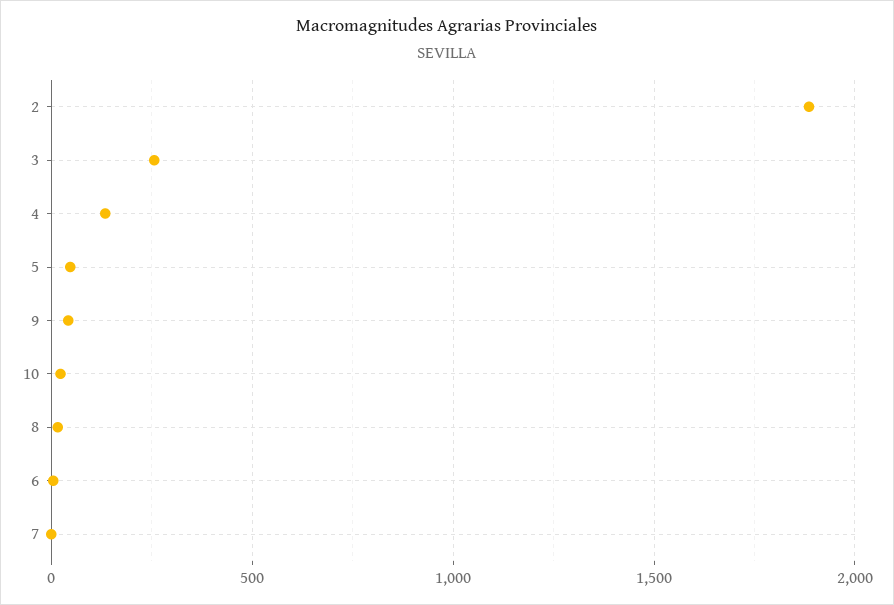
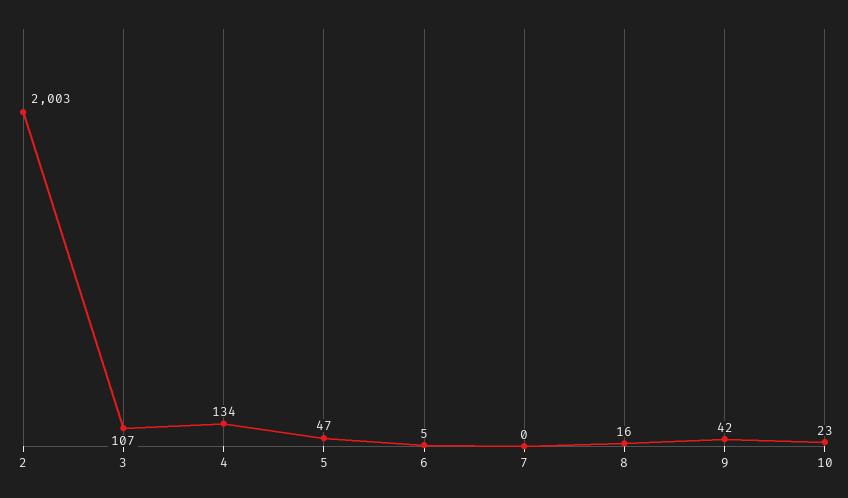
2: 1900 -> 2003
3: 250 -> 107

